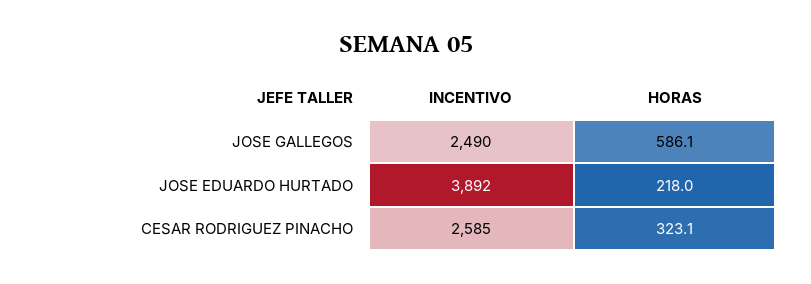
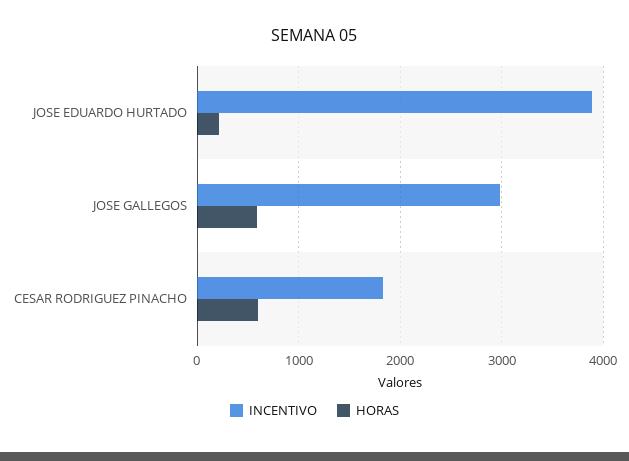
INCENTIVO, JOSE GALLEGOS: 2490 -> 3000
INCENTIVO, CESAR RODRIGUEZ PINACHO: 2585 -> 1800
HORAS, CESAR RODRIGUEZ PINACHO: 323.1 -> 600

